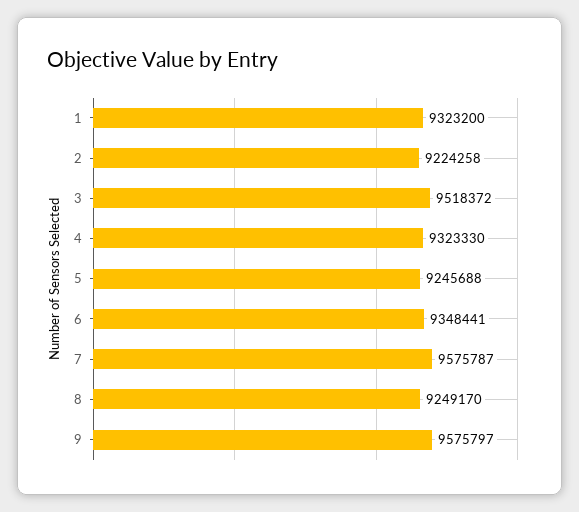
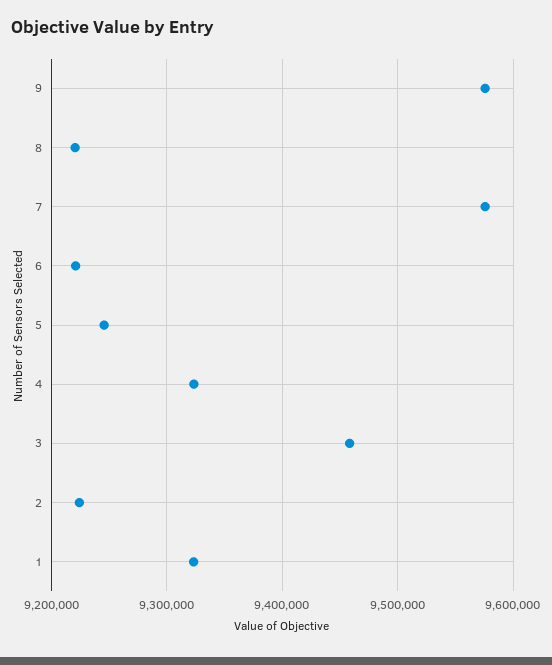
3: 9518372 -> 9460000
6: 9348441 -> 9220000
8: 9249170 -> 9220000

